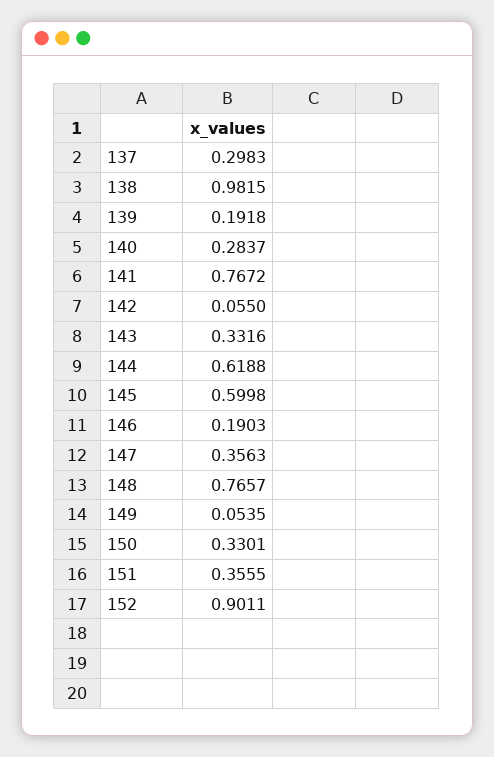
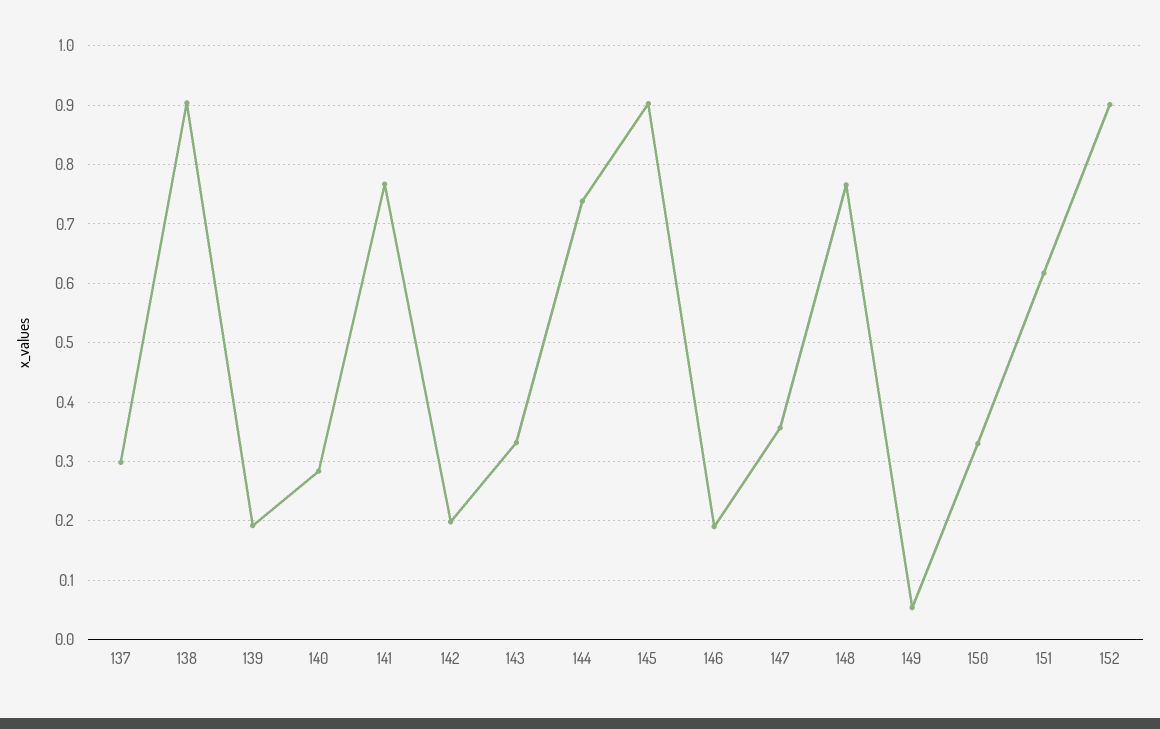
138: 0.9815 -> 0.9
142: 0.055 -> 0.2
144: 0.6188 -> 0.74
145: 0.5998 -> 0.9
151: 0.3555 -> 0.62

